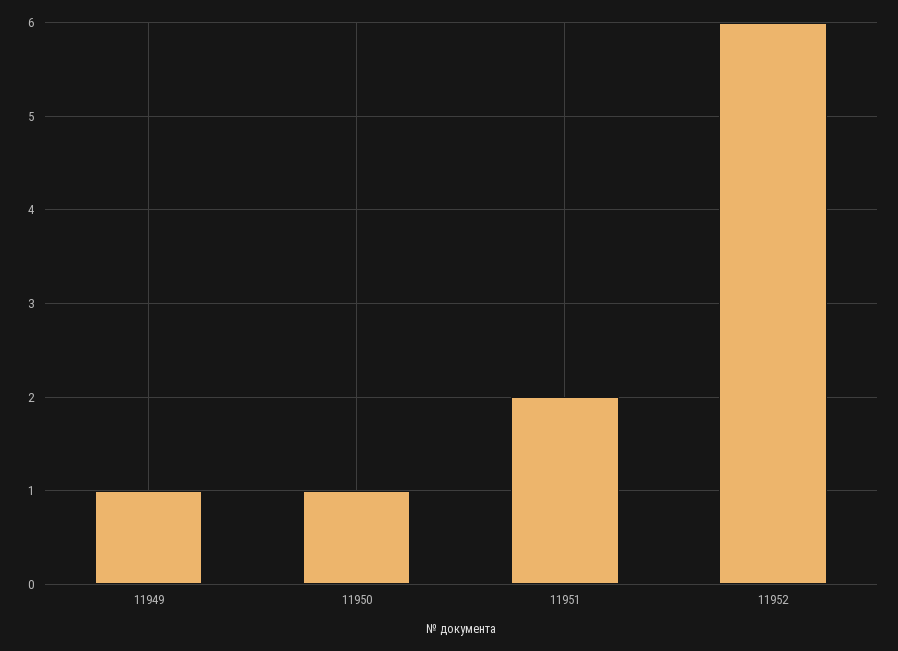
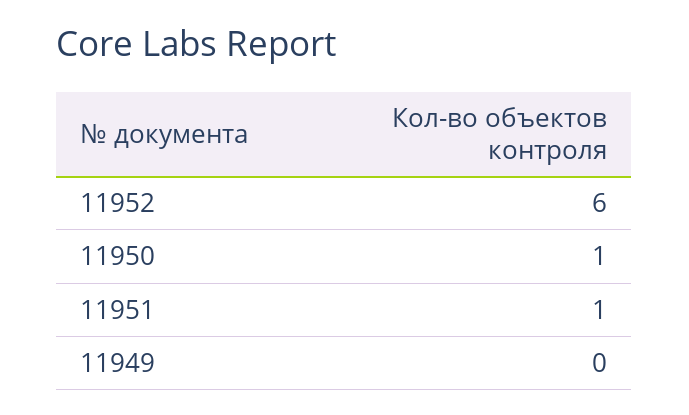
11949: 1 -> 0
11951: 2 -> 1

